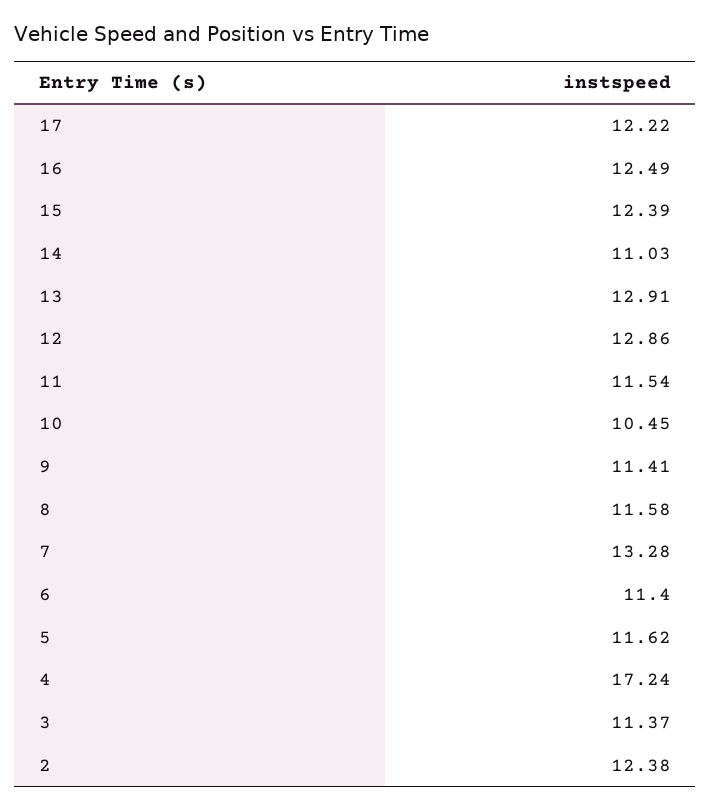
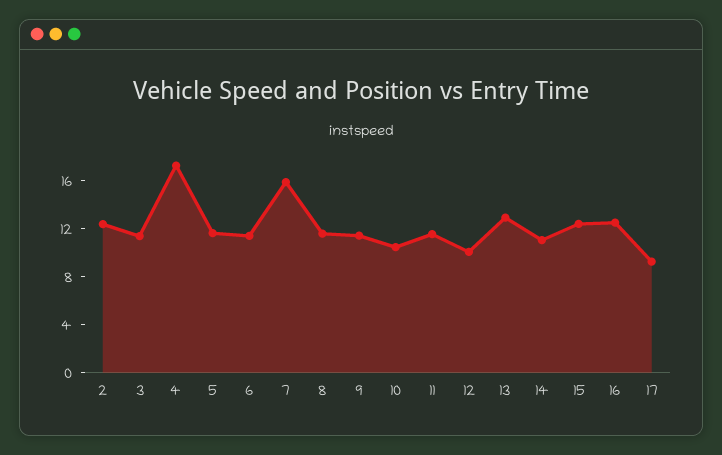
17: 12.22 -> 9
12: 12.86 -> 10
7: 13.28 -> 16

